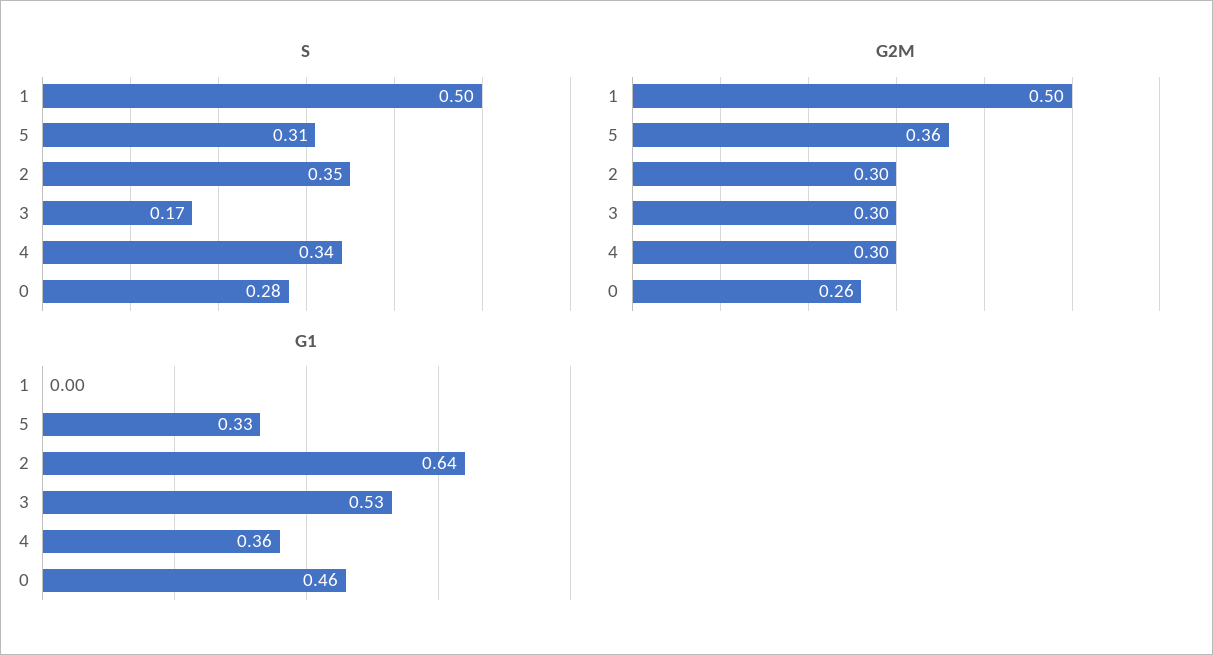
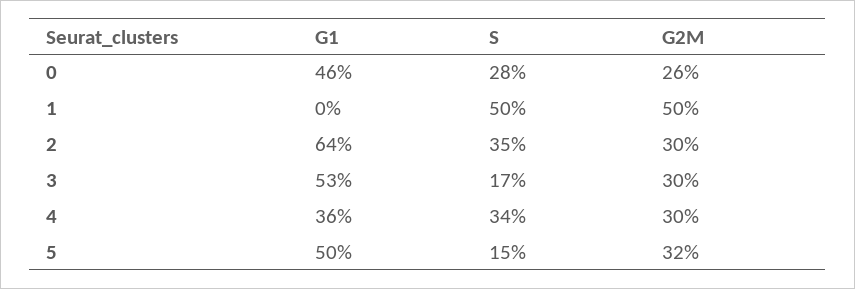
S, 5: 0.31 -> 0.15
G2M, 5: 0.36 -> 0.32
G1, 5: 0.33 -> 0.5

